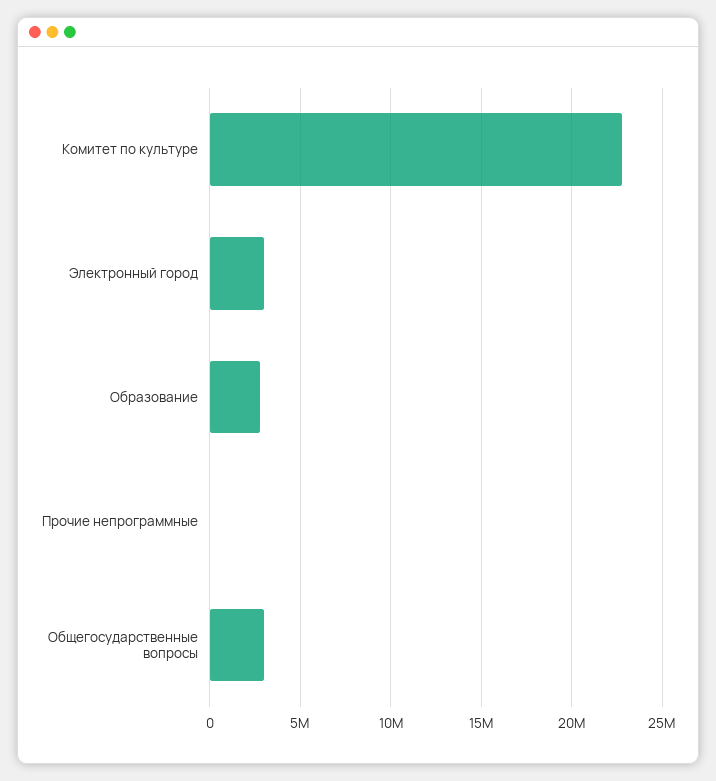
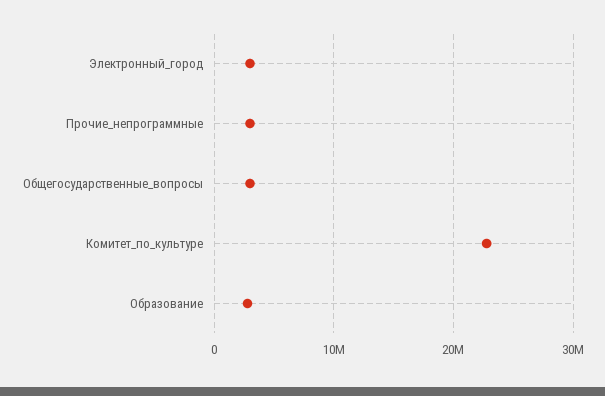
Прочие непрограммные: 0 -> 3000000

